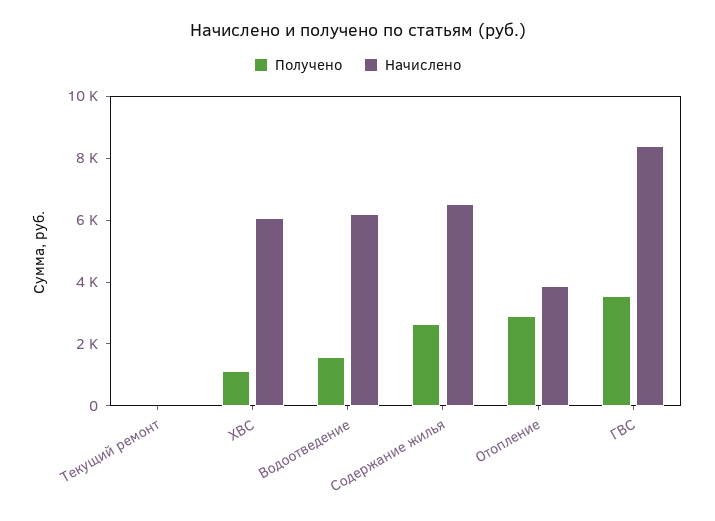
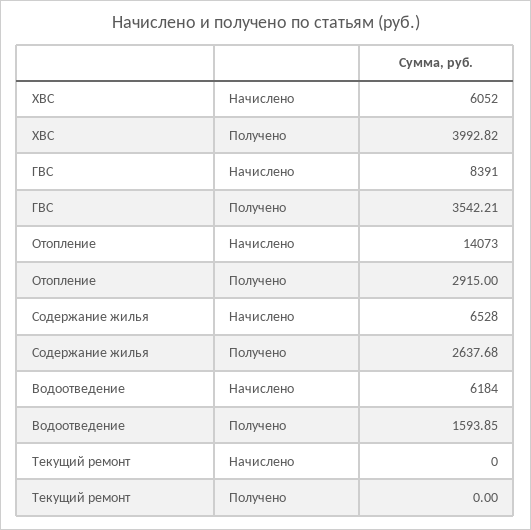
Получено, ХВС: 1000 -> 3992.82
Начислено, Отопление: 4000 -> 14073

